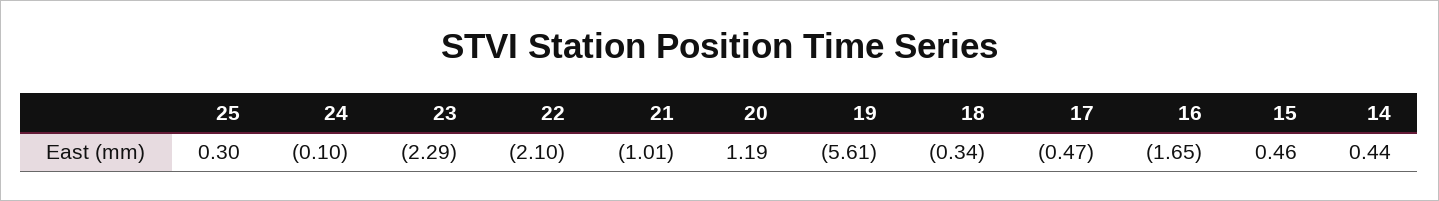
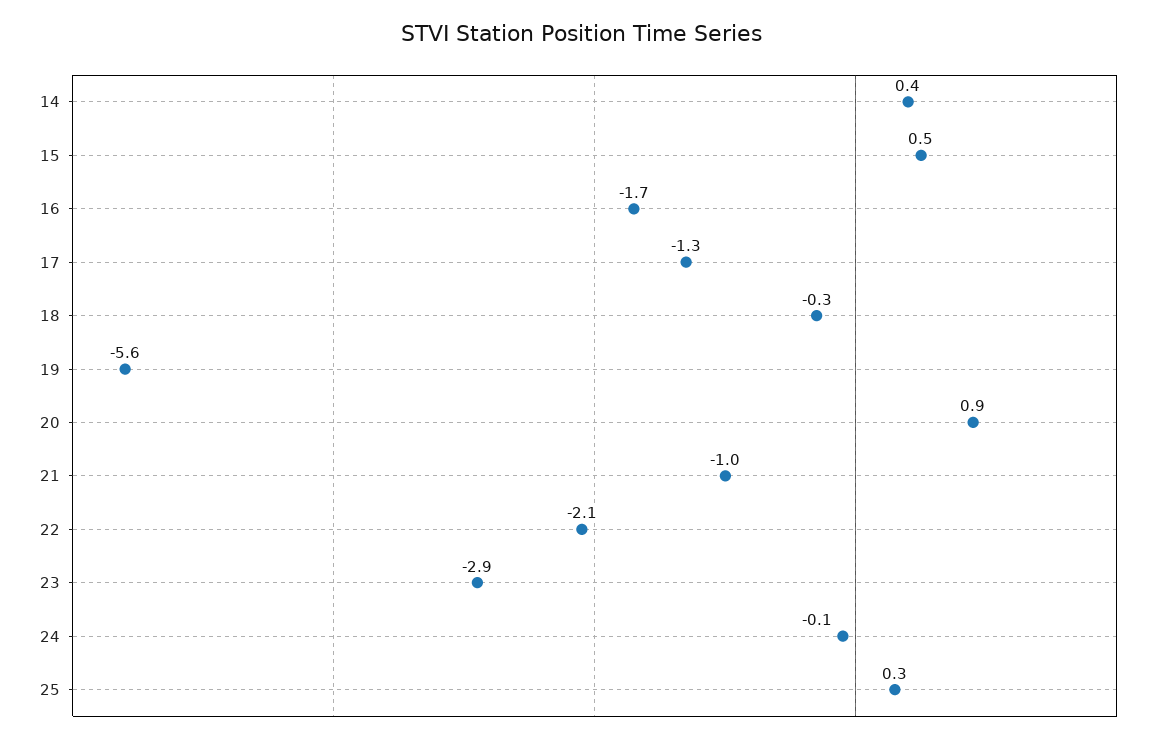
23: -2.29 -> -2.9
20: 1.19 -> 0.9
17: -0.47 -> -1.3

